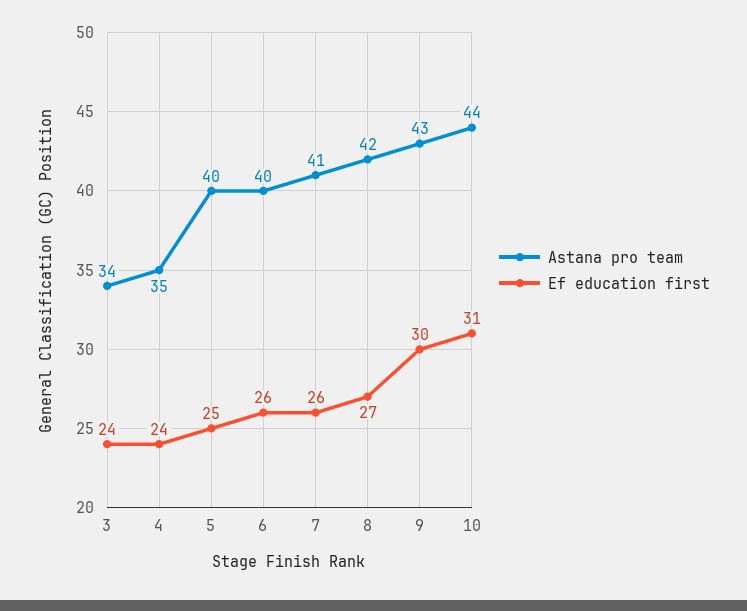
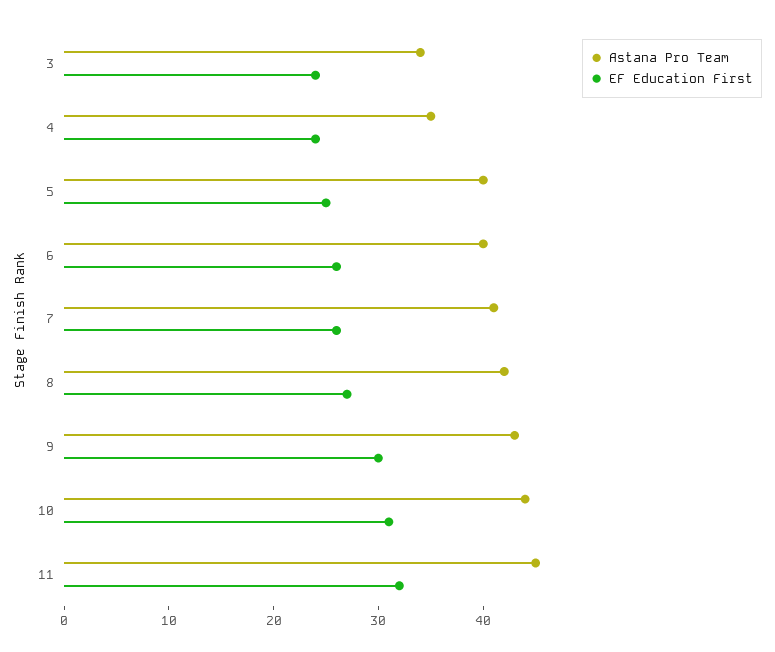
Astana pro team, 11: none -> 45
Ef education first, 11: none -> 32

